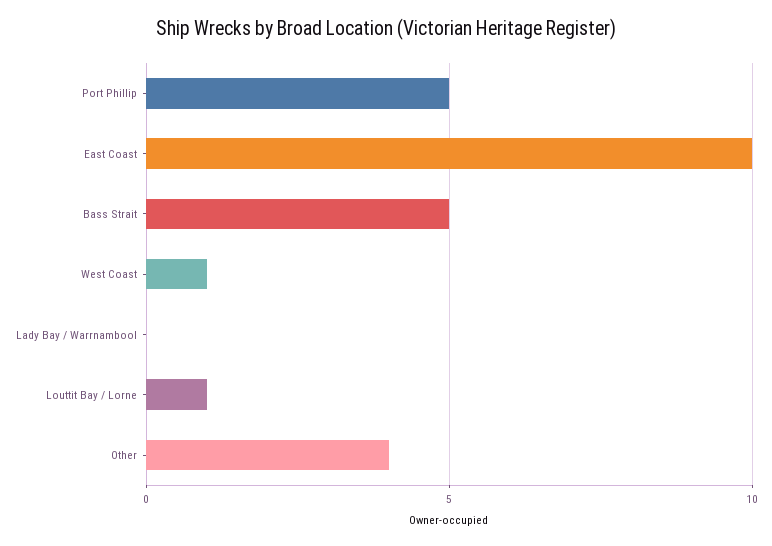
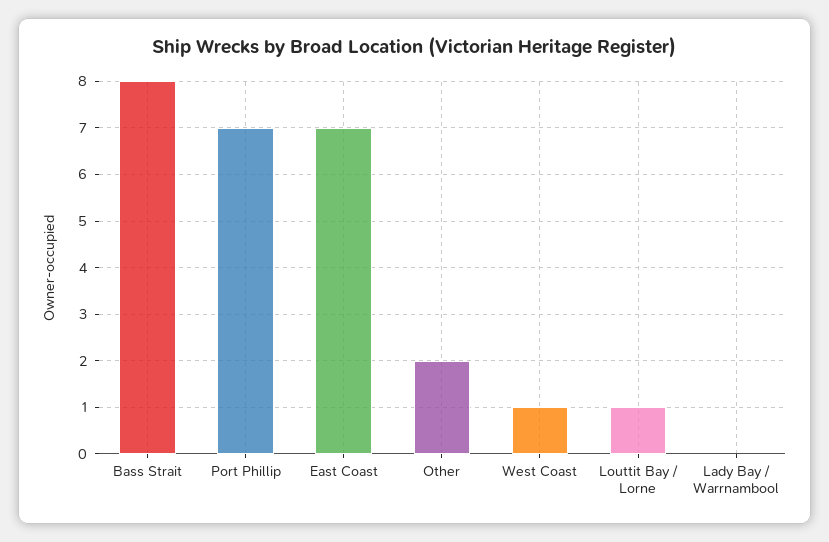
Port Phillip: 5 -> 7
East Coast: 10 -> 7
Bass Strait: 5 -> 8
Other: 4 -> 2

